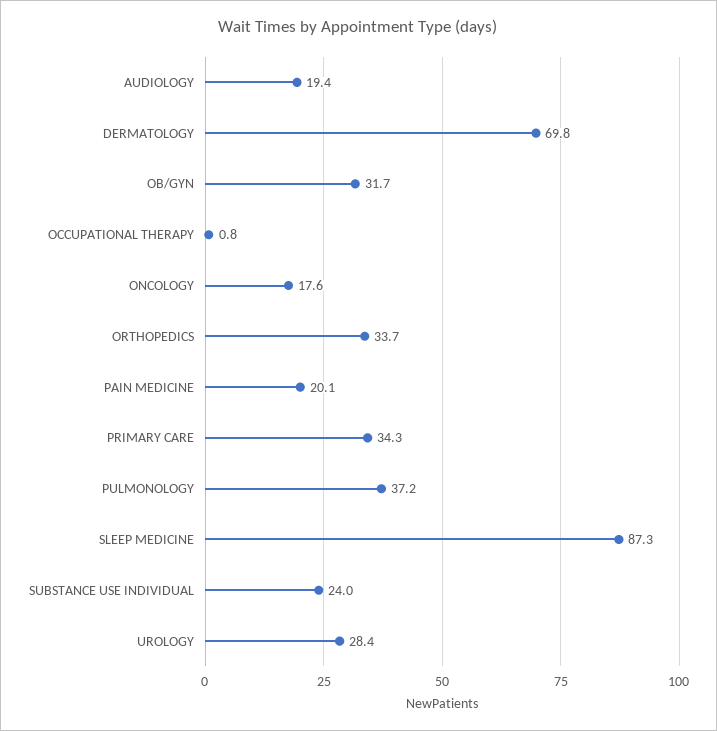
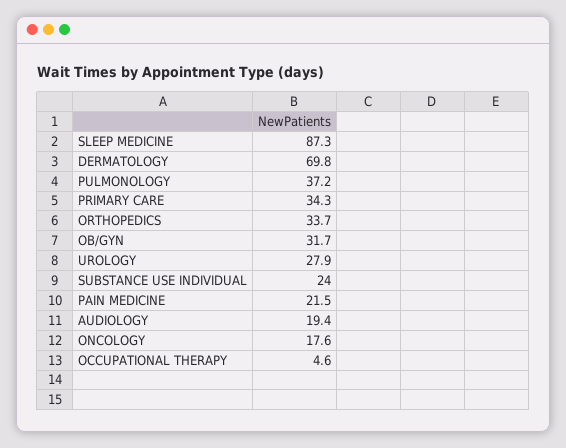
OCCUPATIONAL THERAPY: 0.8 -> 4.6
PAIN MEDICINE: 20.1 -> 21.5
UROLOGY: 28.4 -> 27.9

